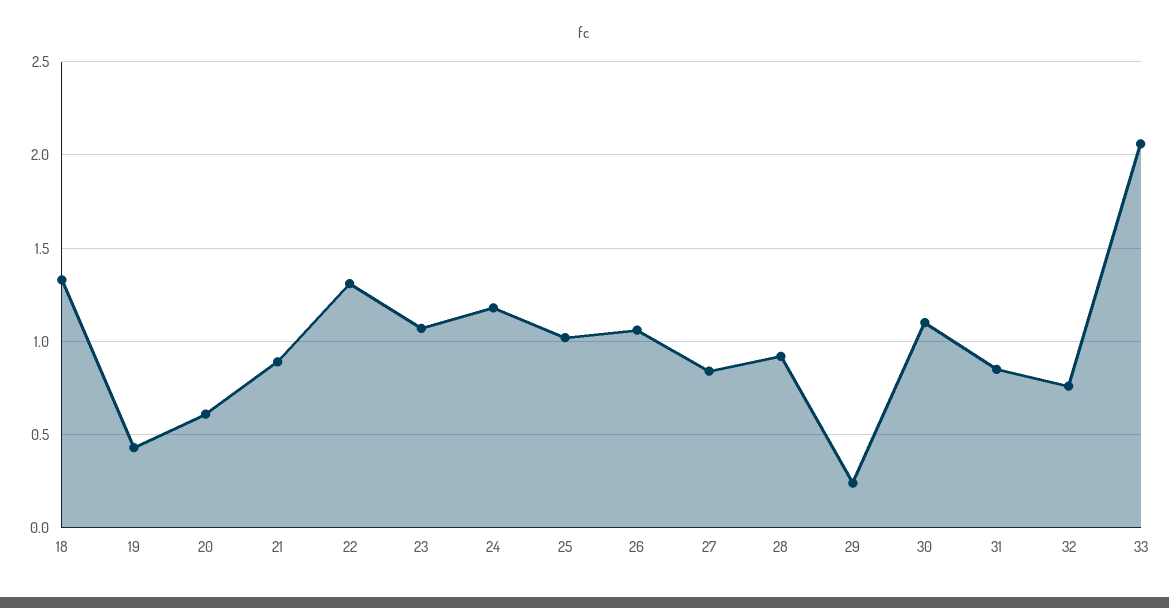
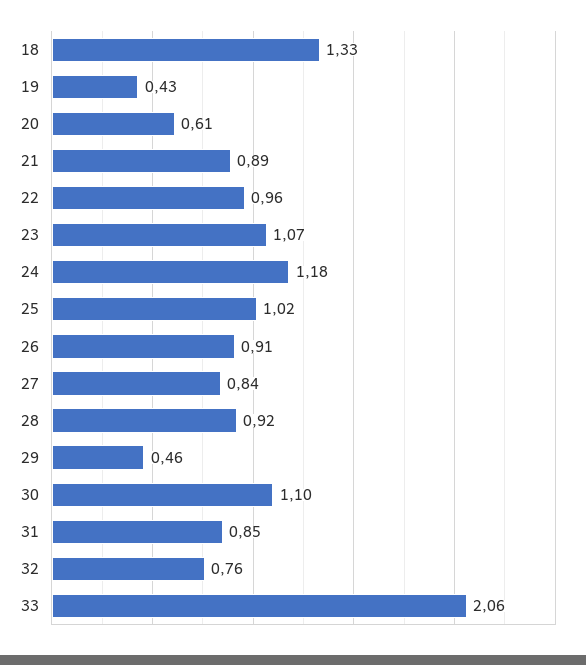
22: 1.3 -> 0.96
26: 1.05 -> 0.91
29: 0.25 -> 0.46

